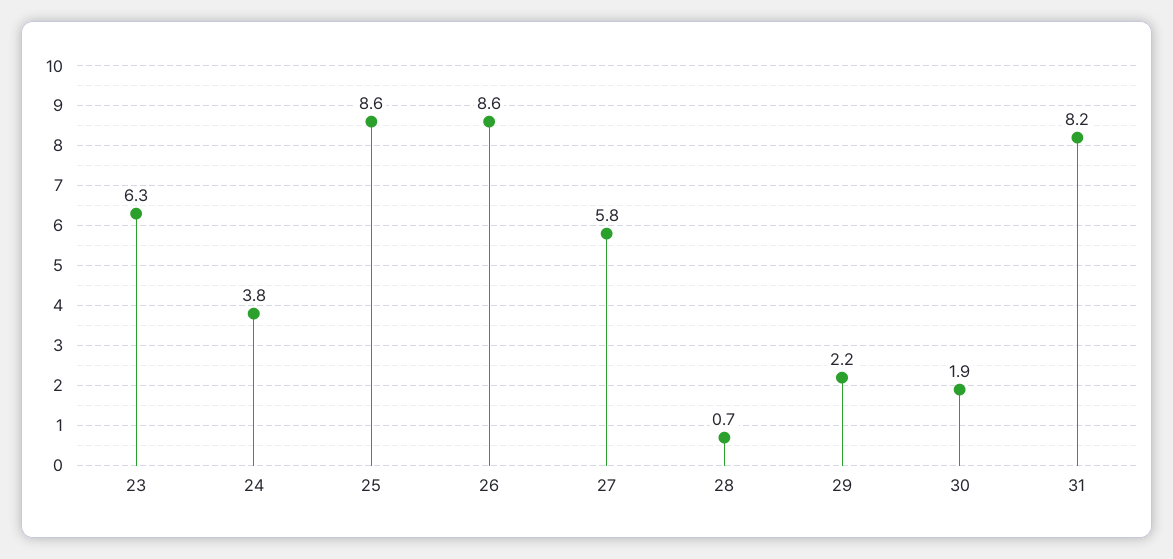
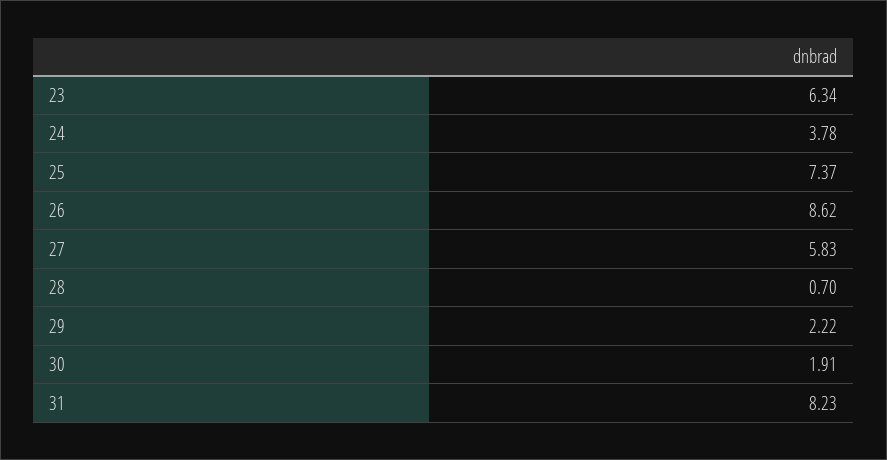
25: 8.6 -> 7.37

